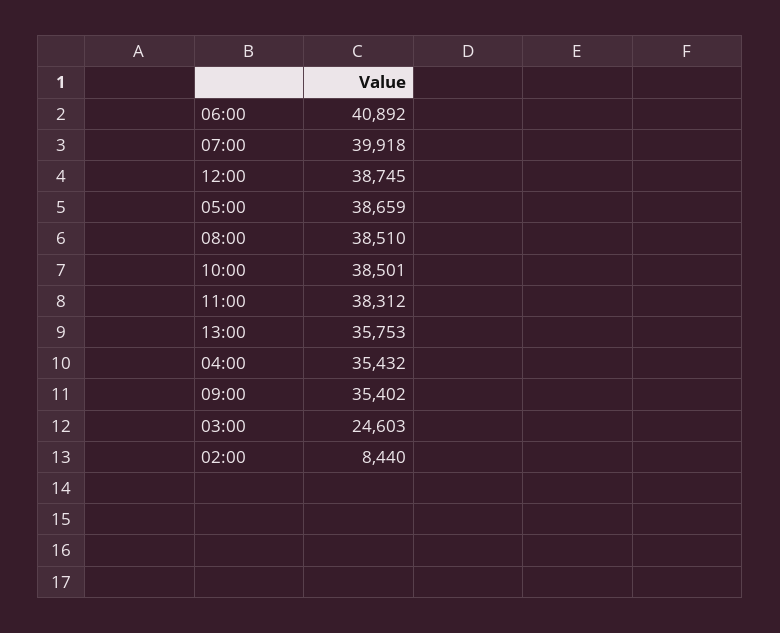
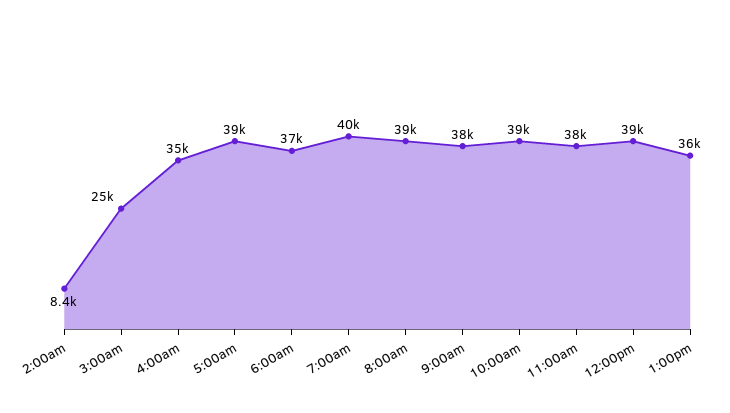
06:00: 40892 -> 37000
09:00: 35402 -> 38000

